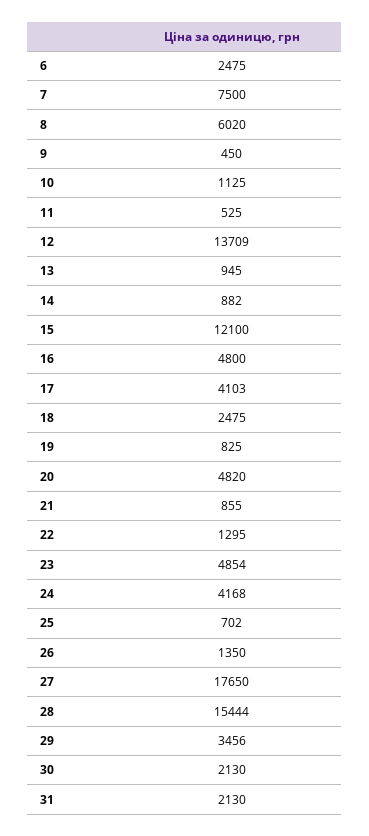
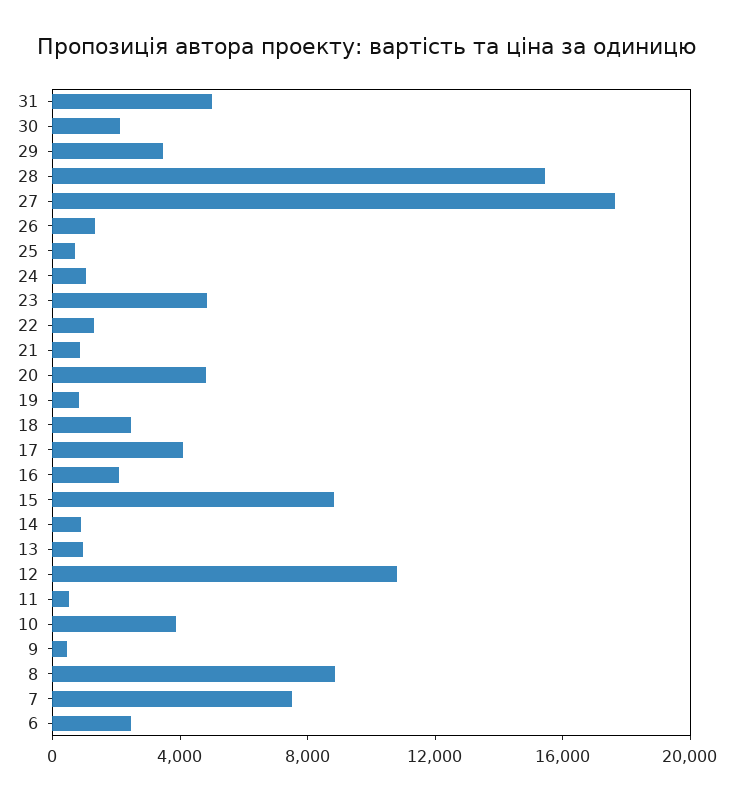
8: 6020 -> 9000
10: 1125 -> 4000
12: 13709 -> 11000
15: 12100 -> 9000
16: 4800 -> 2000
24: 4168 -> 1000
31: 2130 -> 5000

